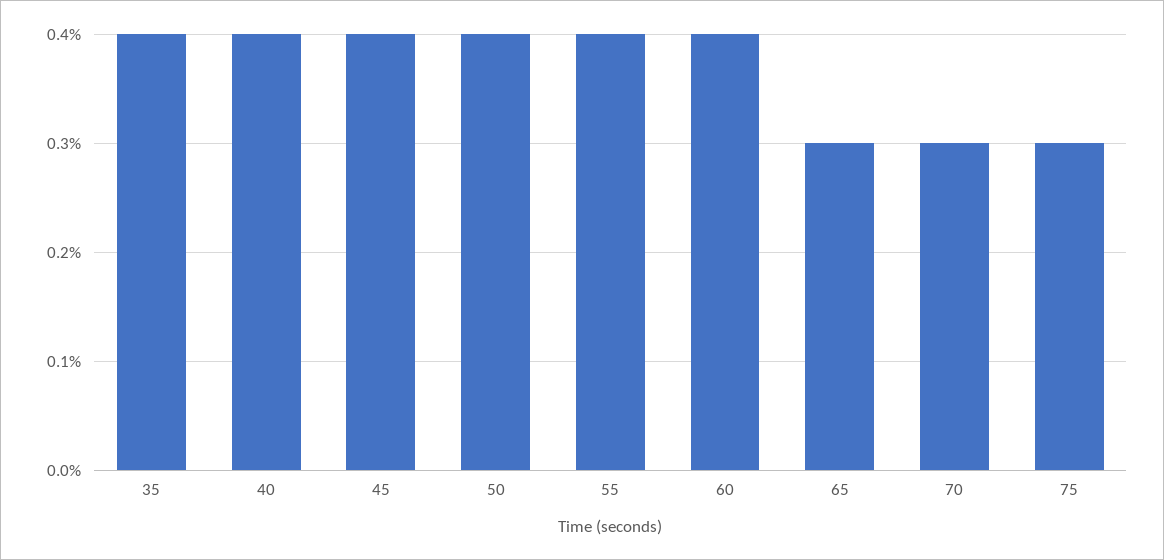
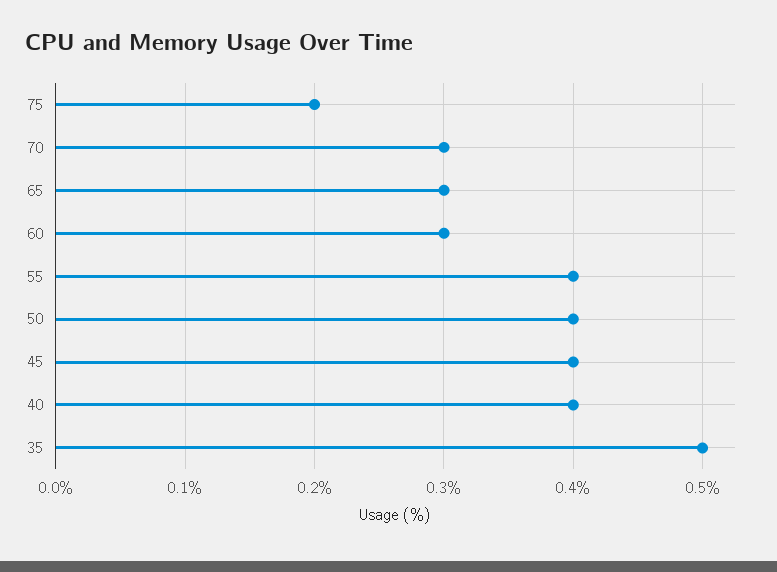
35: 0.4 -> 0.5
60: 0.4 -> 0.3
75: 0.3 -> 0.2

